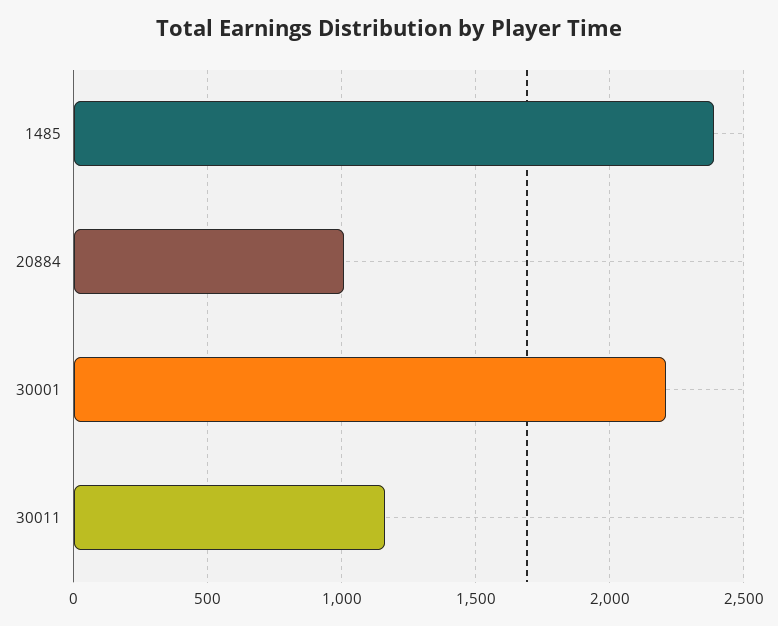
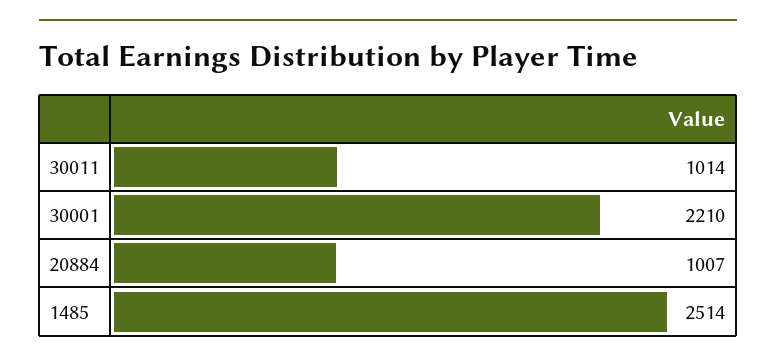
1485: 2400 -> 2514
30011: 1150 -> 1014

